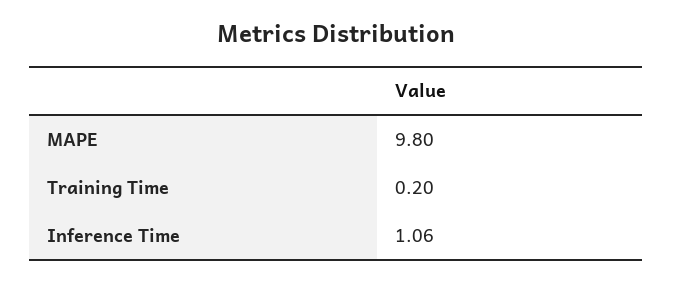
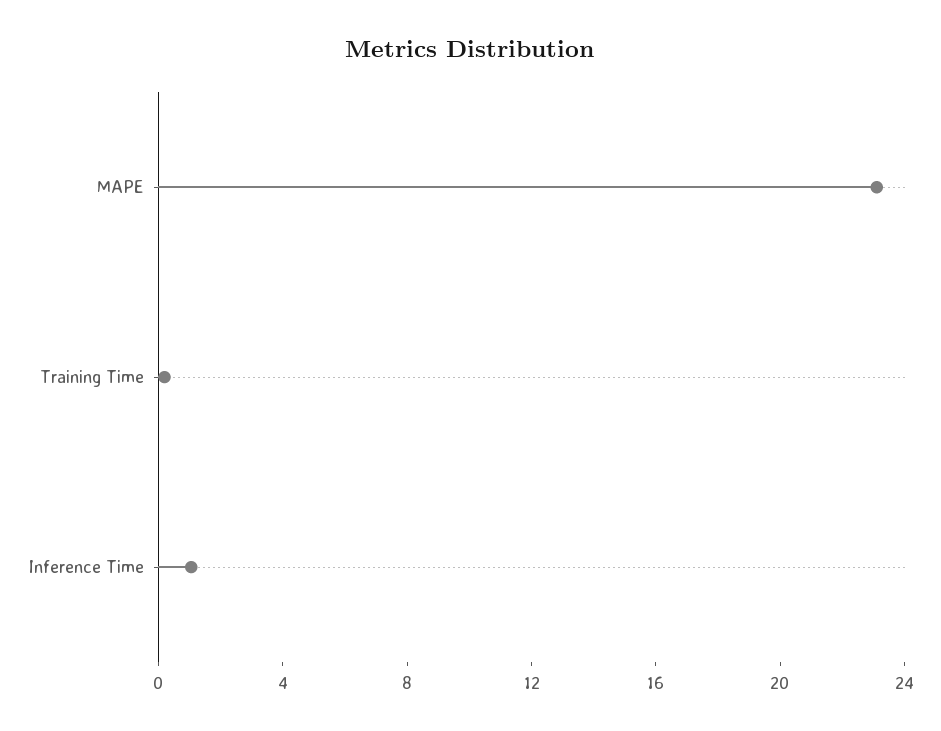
MAPE: 9.8 -> 23

